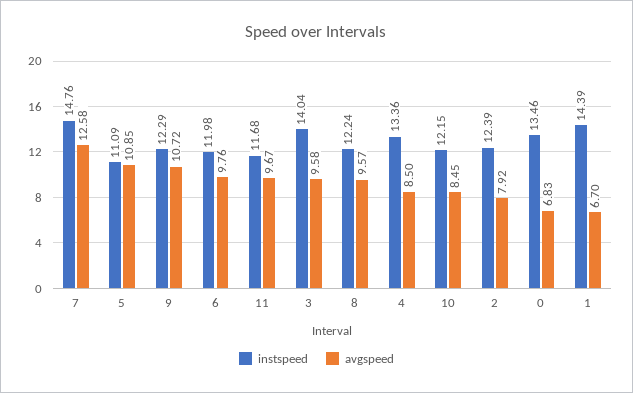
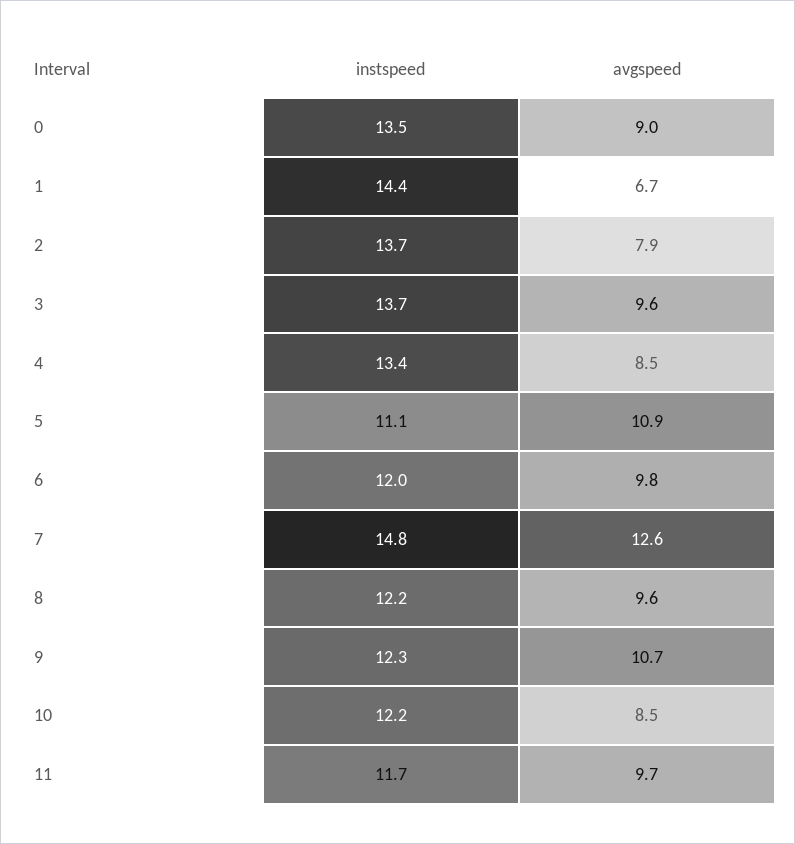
instspeed, 3: 14.04 -> 13.7
instspeed, 2: 12.39 -> 13.7
avgspeed, 0: 6.83 -> 9

